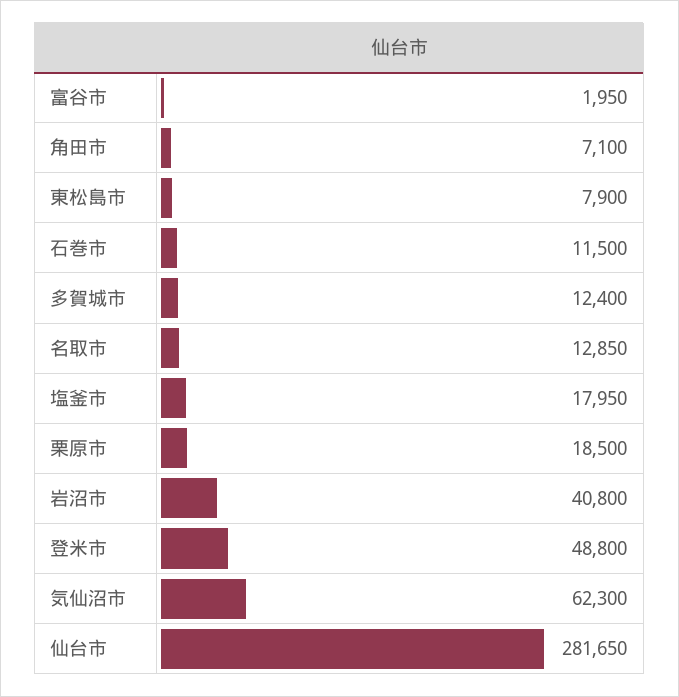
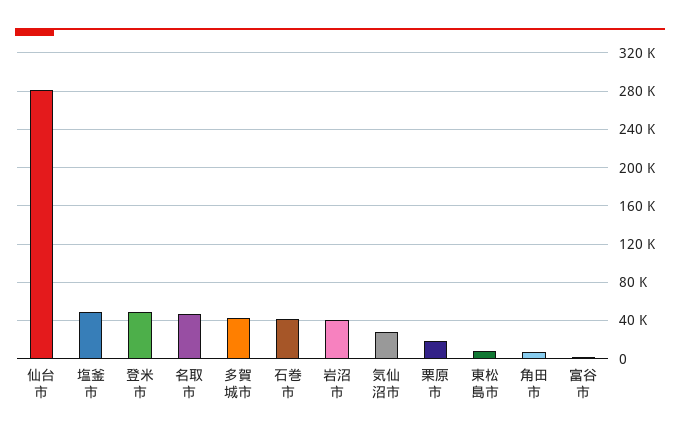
石巻市: 11500 -> 40000
多賀城市: 12400 -> 40000
名取市: 12850 -> 50000
塩釜市: 17950 -> 50000
気仙沼市: 62300 -> 30000

